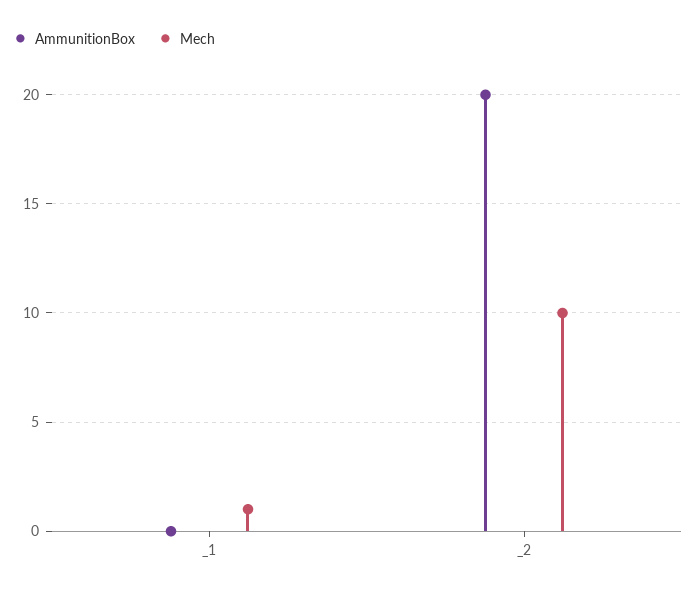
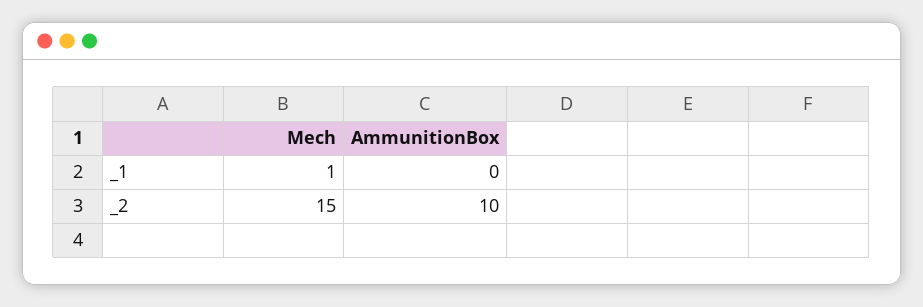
AmmunitionBox, _2: 20 -> 10
Mech, _2: 10 -> 15

